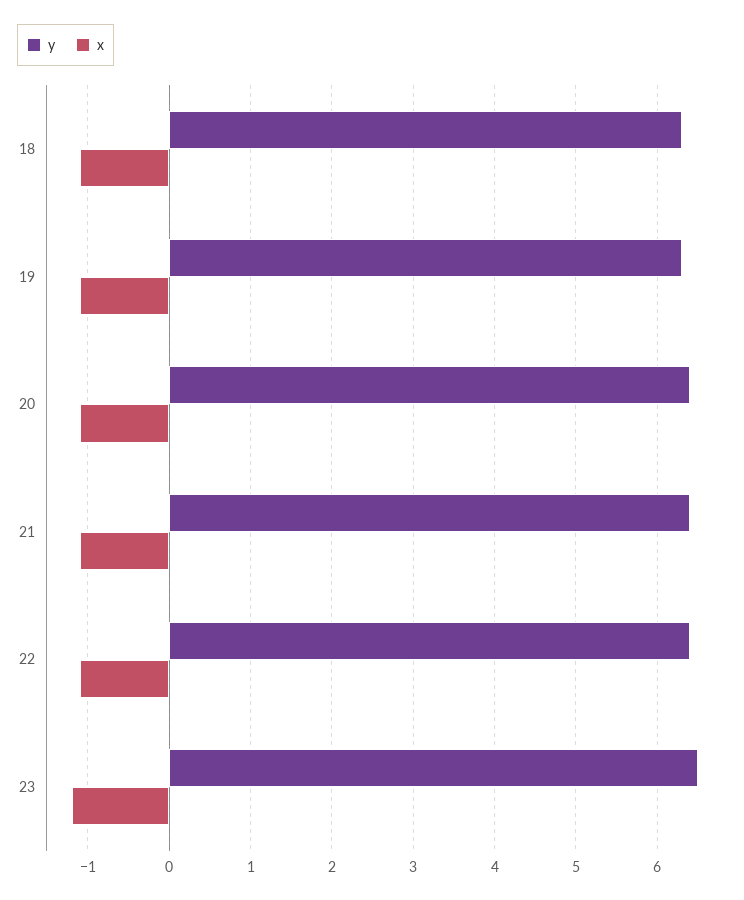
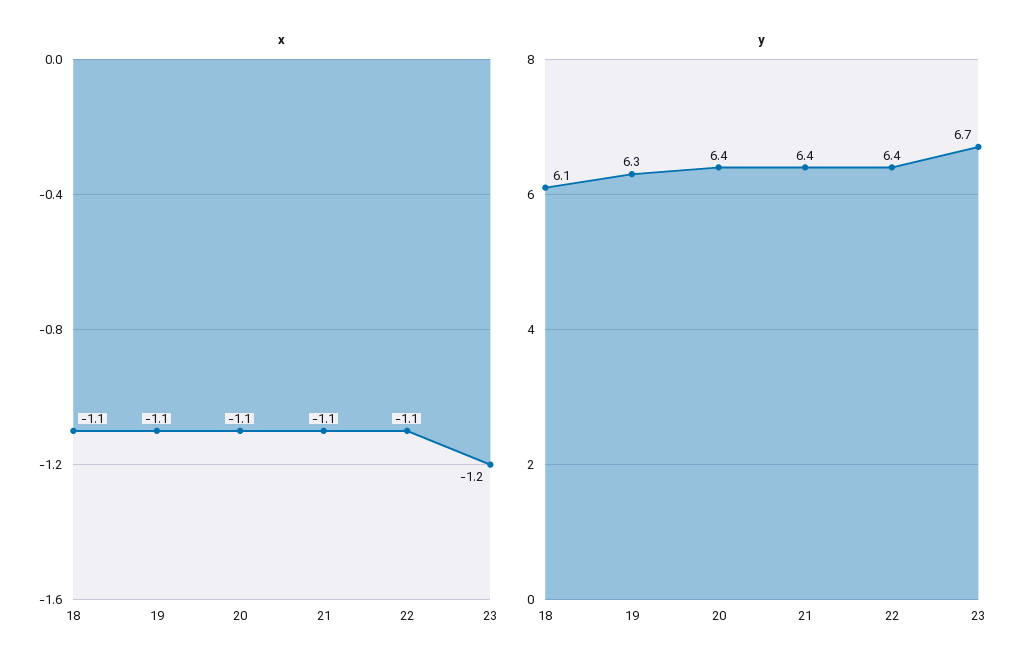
y, 18: 6.3 -> 6.1
y, 23: 6.5 -> 6.7

